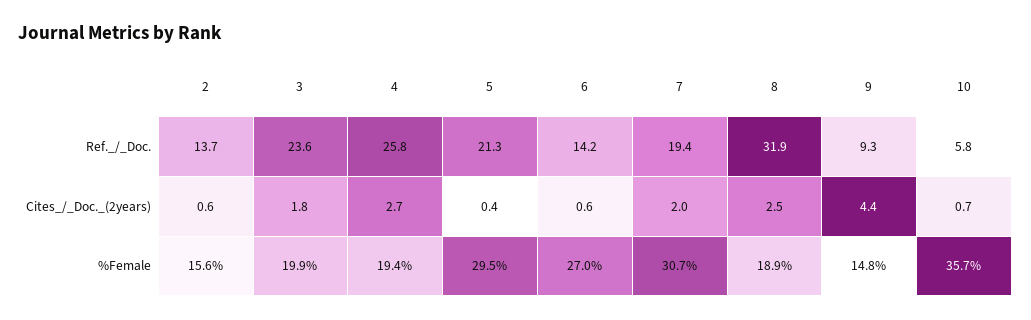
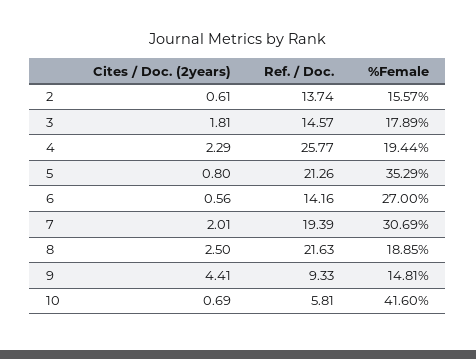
3, Ref._/_Doc.: 23.6 -> 14.57
8, Ref._/_Doc.: 31.9 -> 21.63
4, Cites_/_Doc._(2years): 2.7 -> 2.29
5, Cites_/_Doc._(2years): 0.4 -> 0.8
3, %Female: 19.9 -> 17.89
5, %Female: 29.5 -> 35.29
10, %Female: 35.7 -> 41.6

